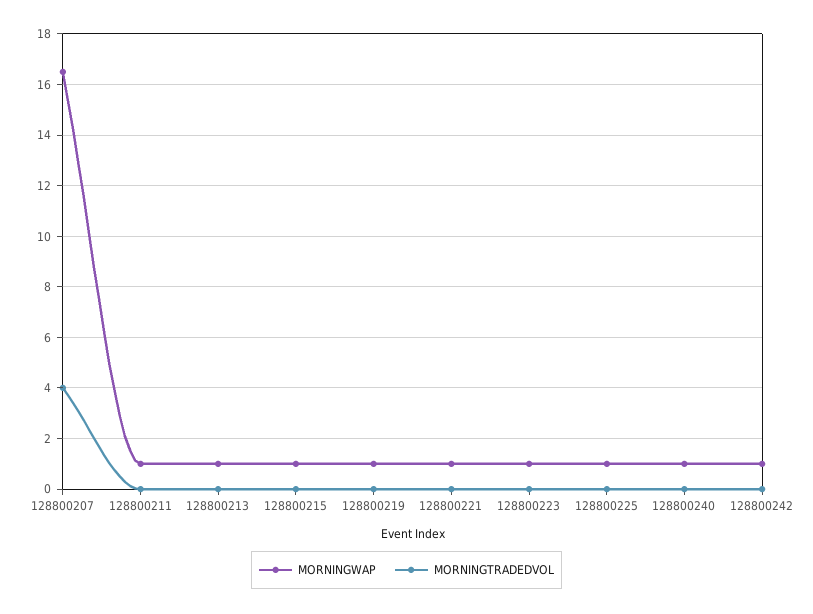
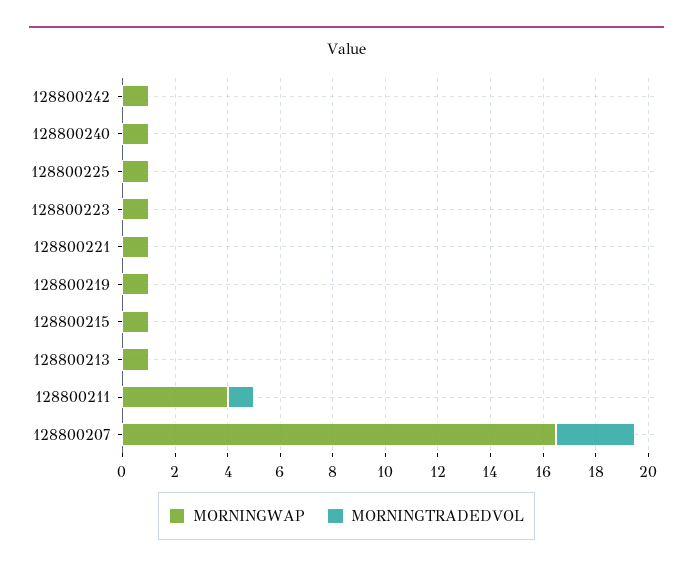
MORNINGTRADEDVOL, 128800207: 4 -> 3
MORNINGWAP, 128800211: 1 -> 4
MORNINGTRADEDVOL, 128800211: 0 -> 1

